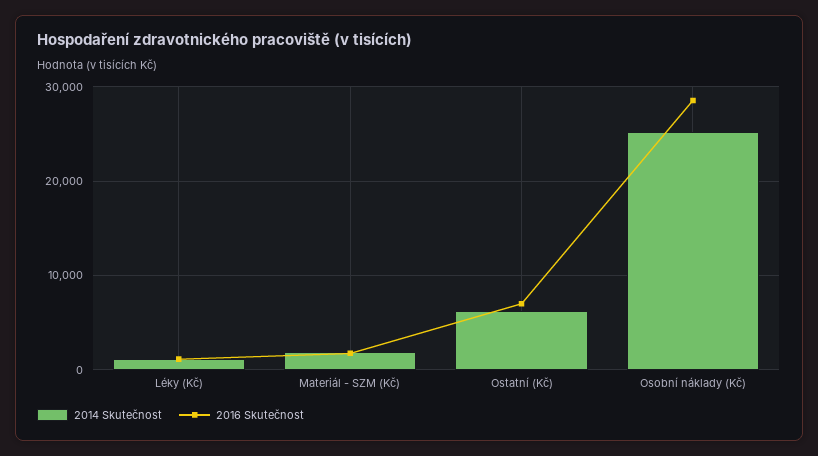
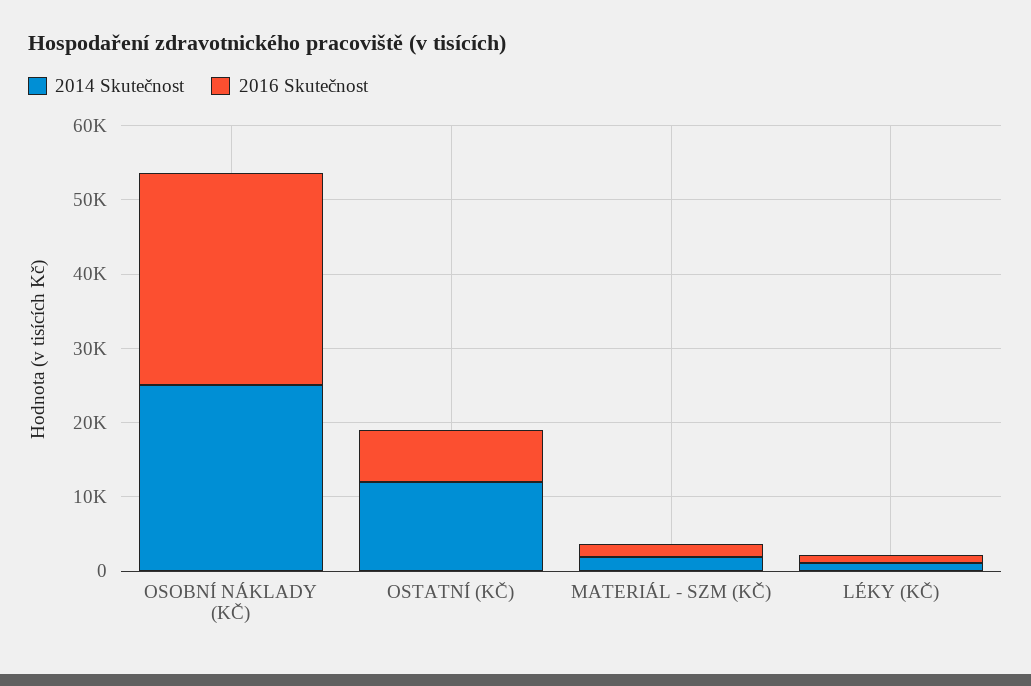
2014 Skutečnost, Ostatní (Kč): 6000 -> 12000

